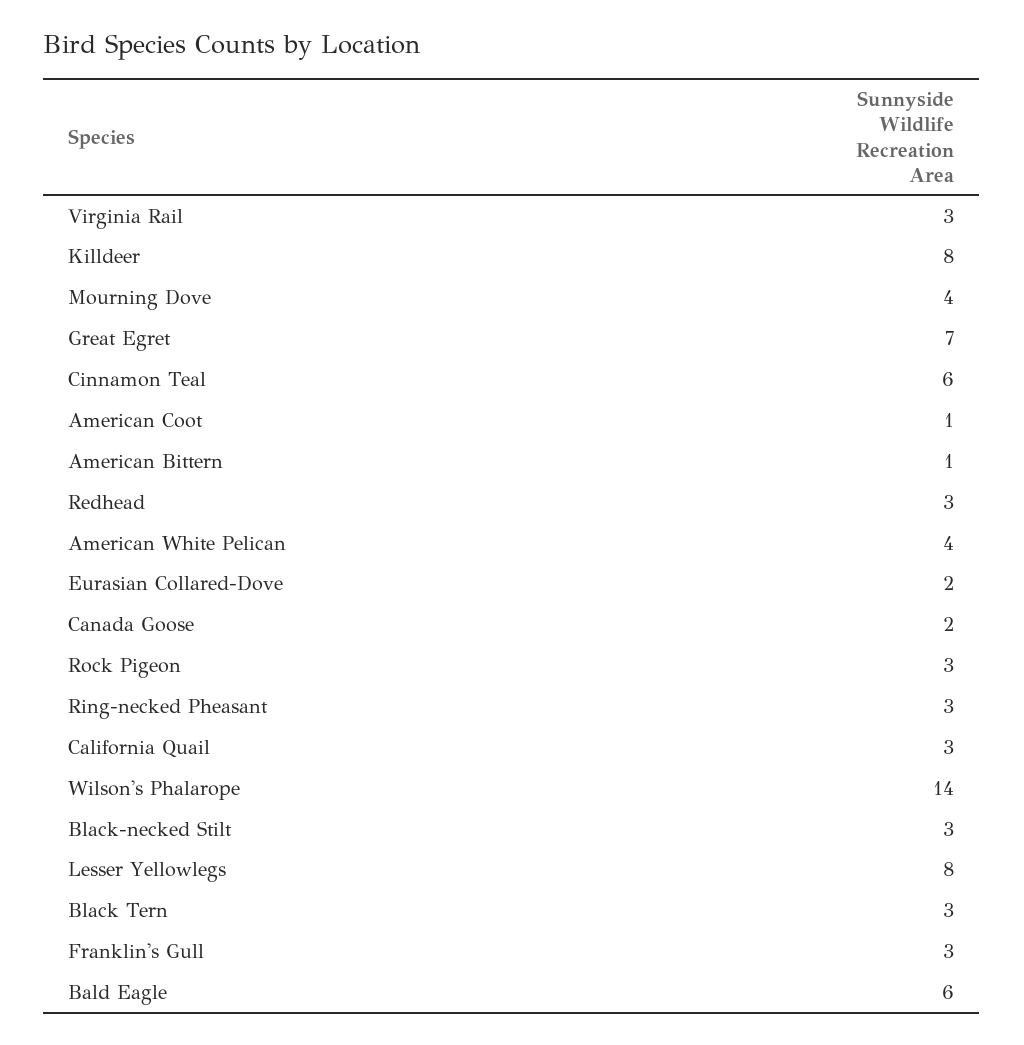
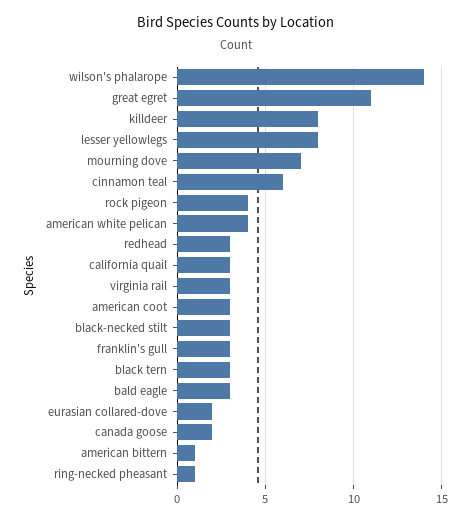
Mourning Dove: 4 -> 7
Great Egret: 7 -> 11
American Coot: 1 -> 3
Rock Pigeon: 3 -> 4
Ring-necked Pheasant: 3 -> 1
Bald Eagle: 6 -> 3

